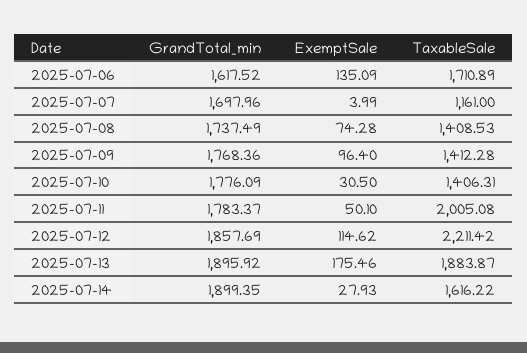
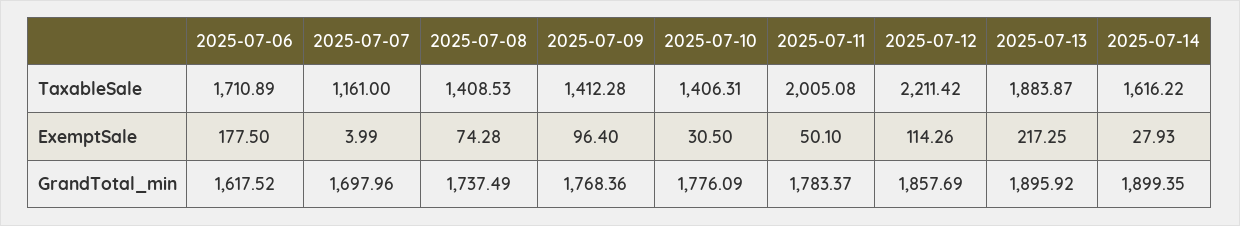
ExemptSale, 2025-07-06: 135.09 -> 177.5
ExemptSale, 2025-07-12: 114.62 -> 114.26
ExemptSale, 2025-07-13: 175.46 -> 217.25

